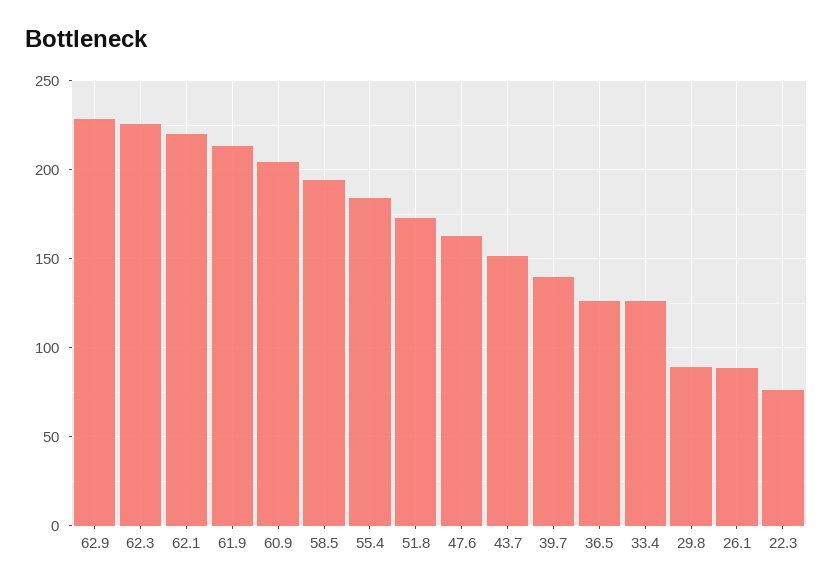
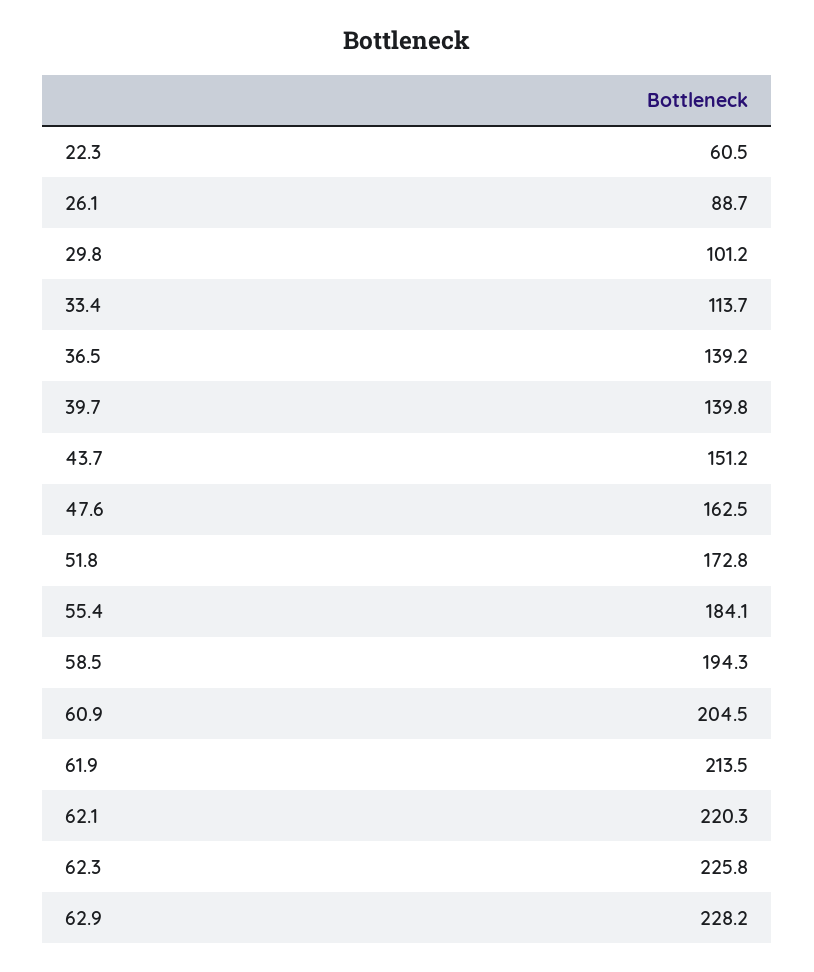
36.5: 125 -> 139.2
33.4: 125 -> 113.7
29.8: 90 -> 101.2
22.3: 75 -> 60.5

